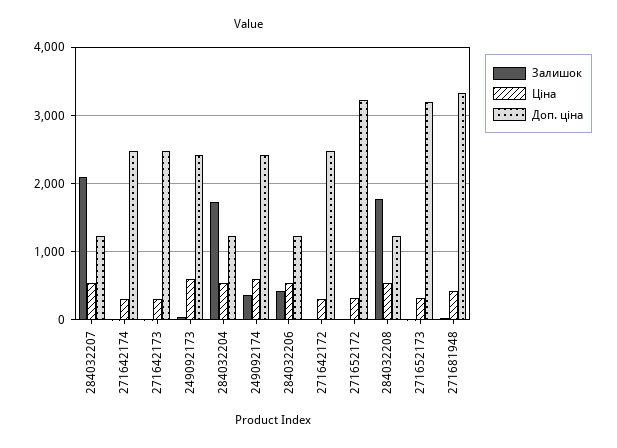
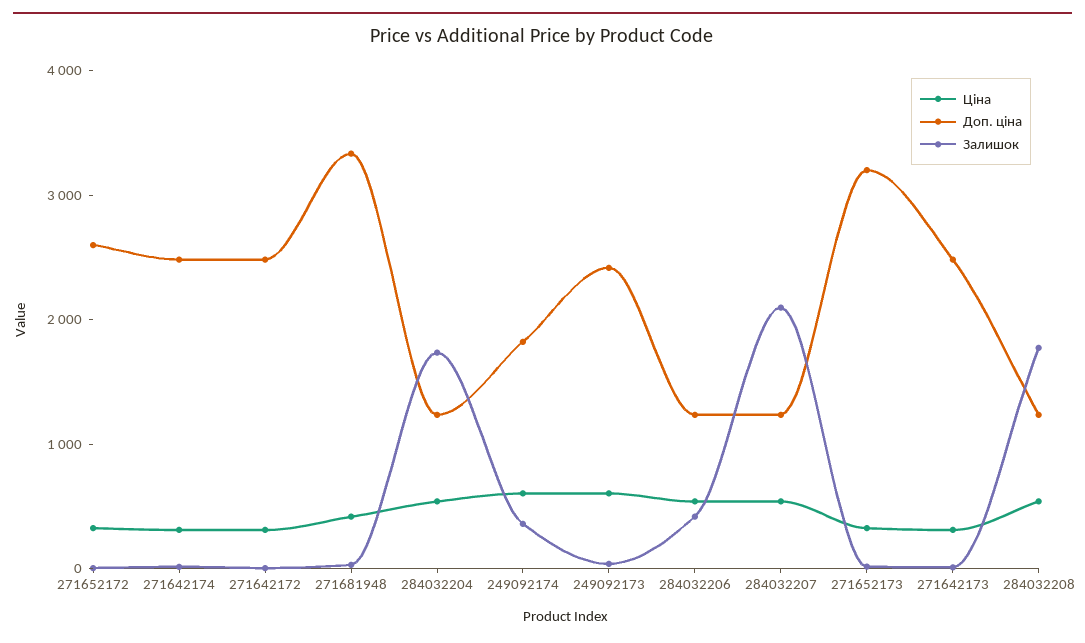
Доп. ціна, 249092174: 2400 -> 1800
Доп. ціна, 271652172: 3200 -> 2600

